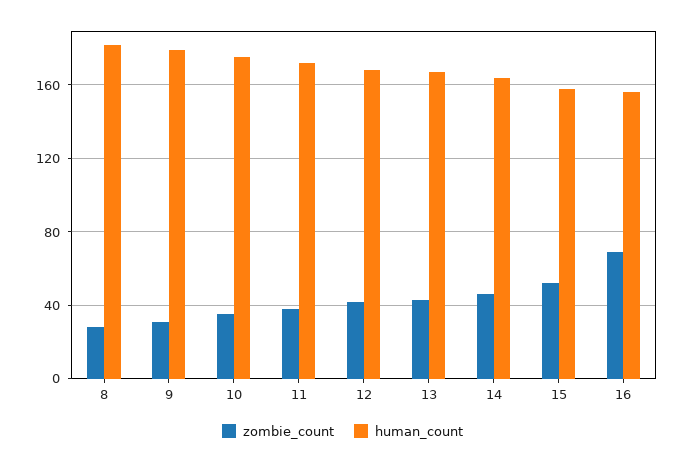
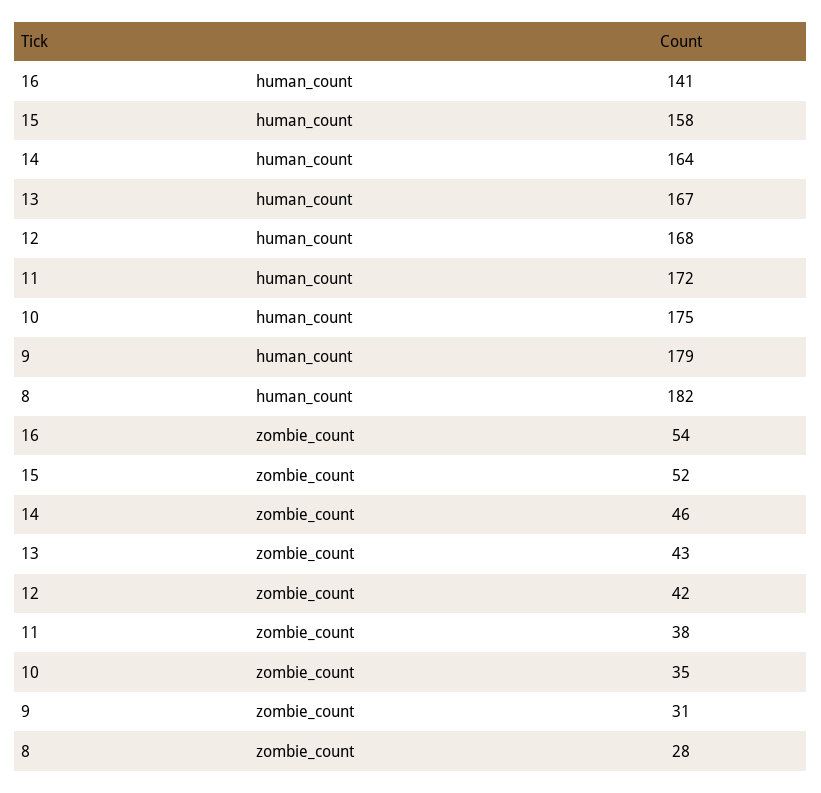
zombie_count, 16: 70 -> 54
human_count, 16: 155 -> 141

